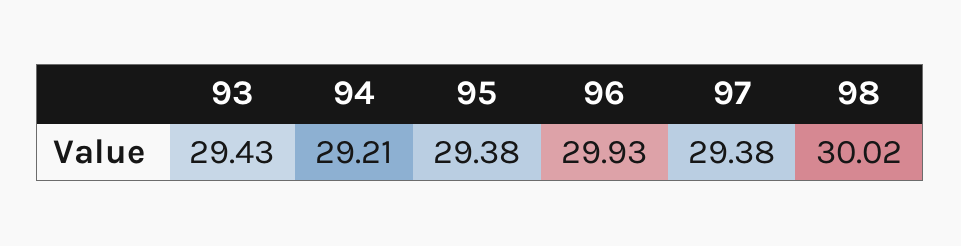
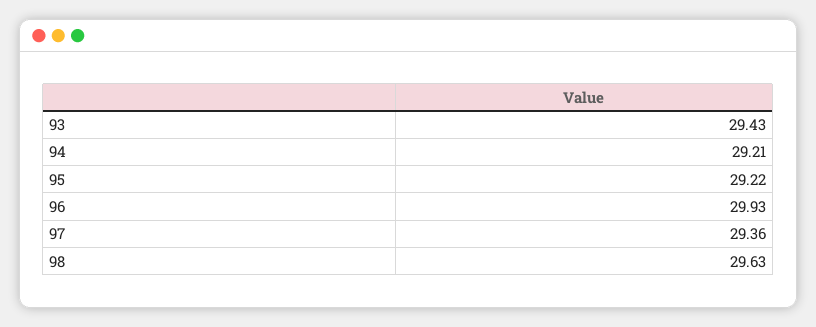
95: 29.38 -> 29.22
97: 29.38 -> 29.36
98: 30.02 -> 29.63

